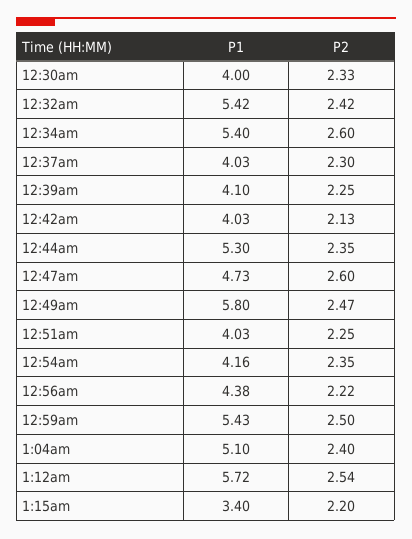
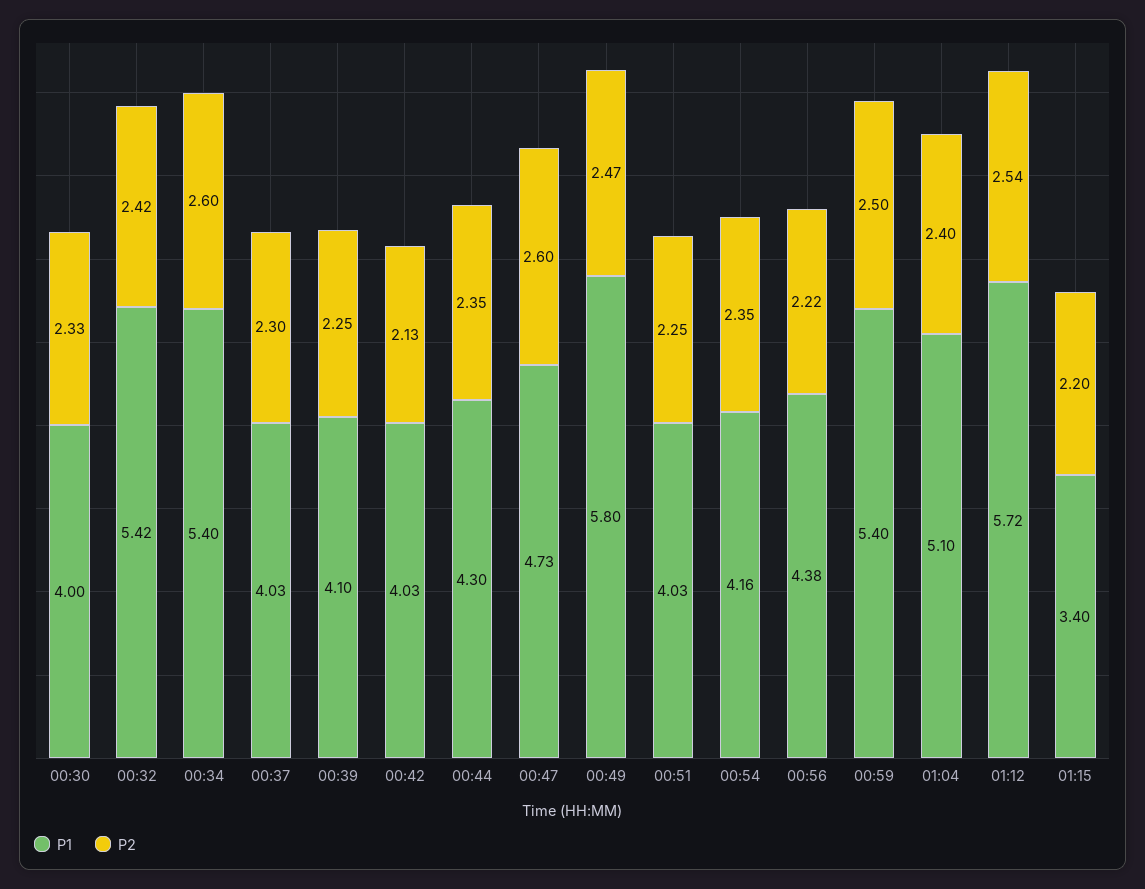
P1, 12:44am: 5.3 -> 4.3
P1, 12:59am: 5.43 -> 5.4

